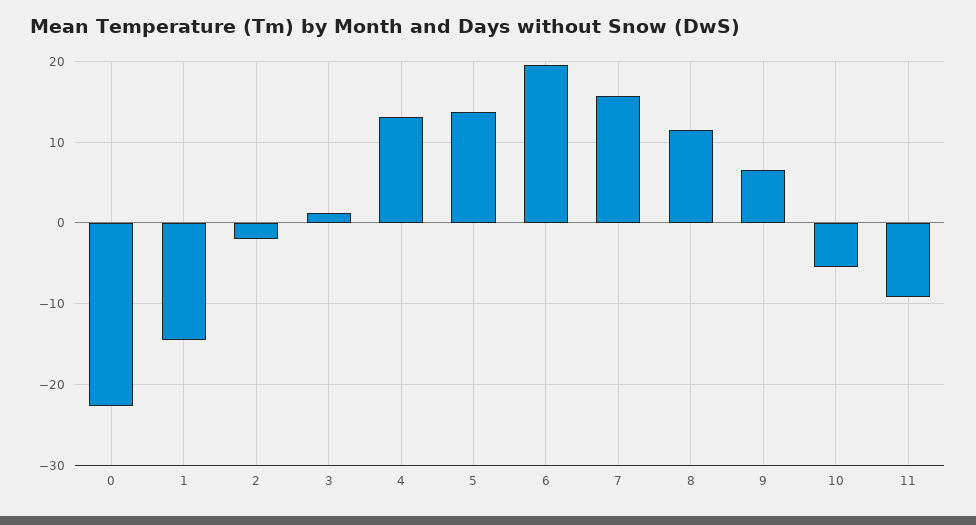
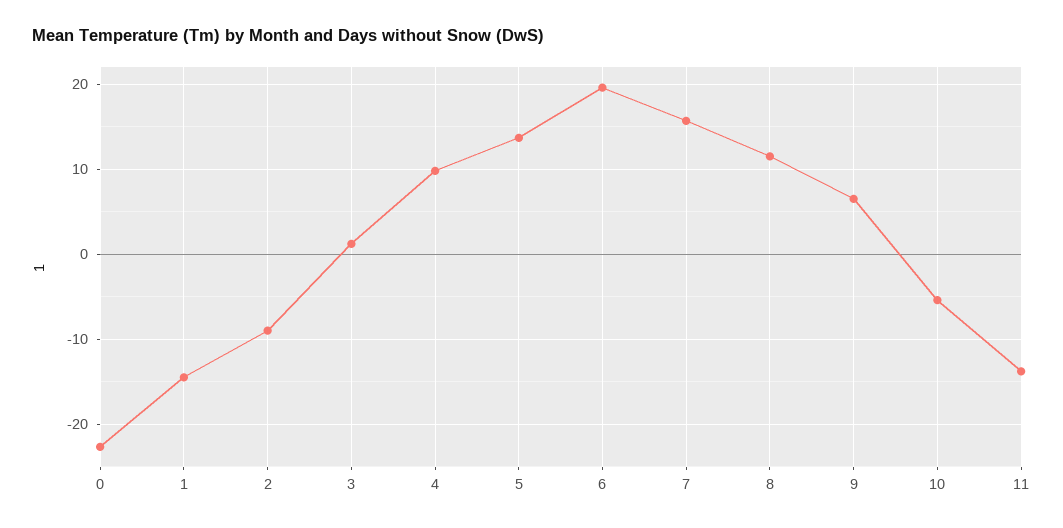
2: -2 -> -9
4: 13 -> 10
11: -9 -> -14

